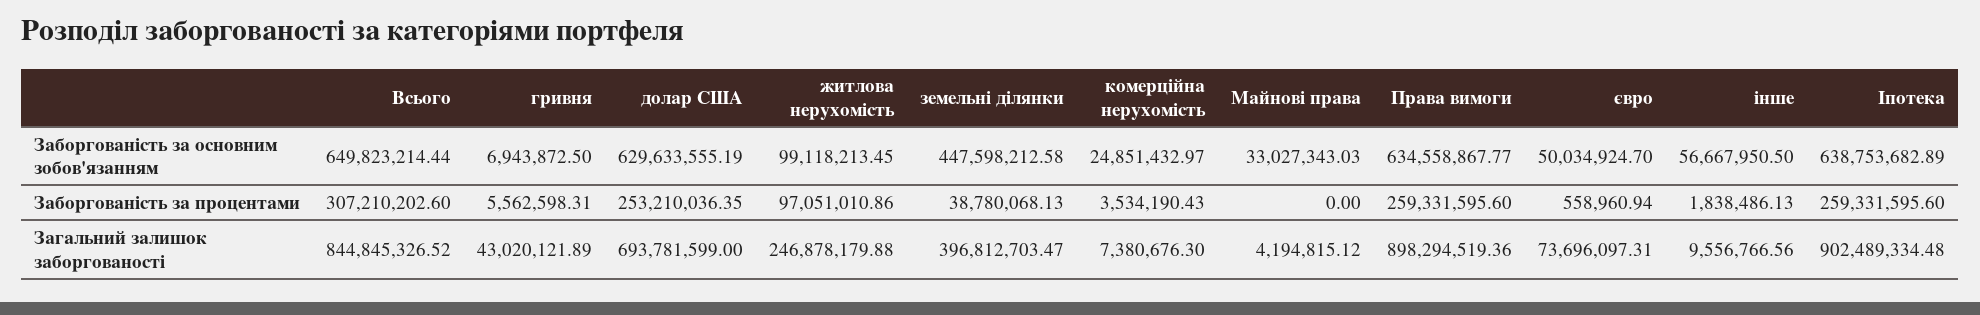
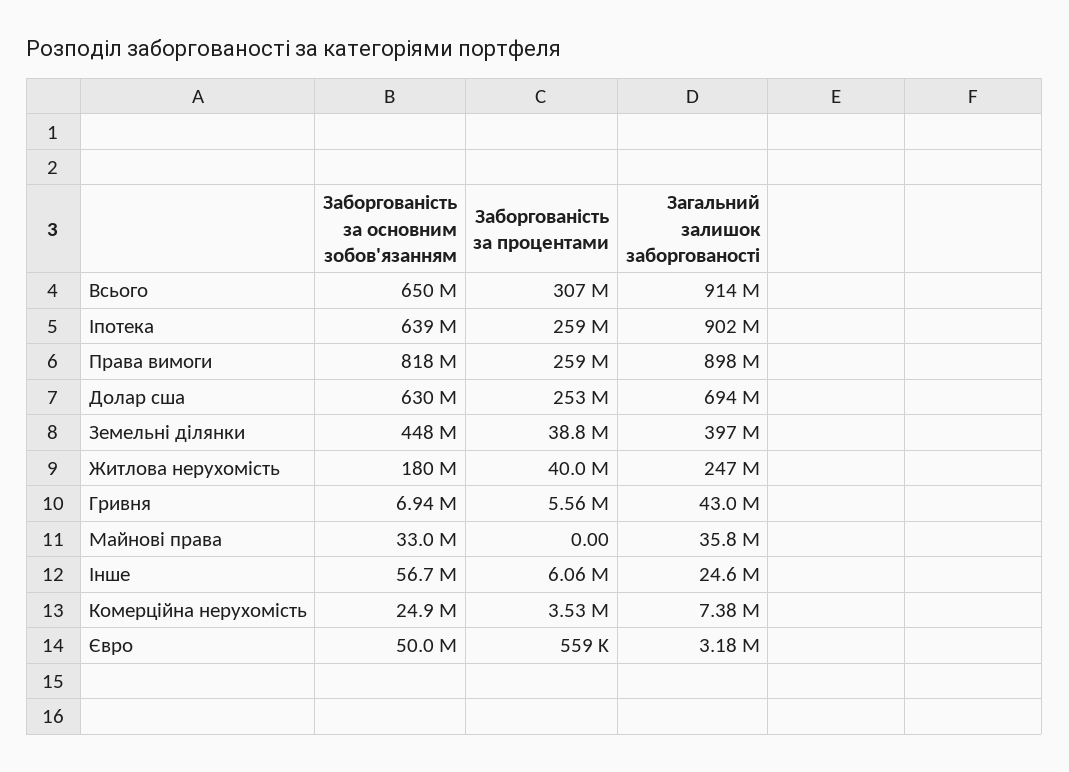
житлова нерухомість, Заборгованість за основним зобов'язанням: 99118213.45 -> 180000000
Права вимоги, Заборгованість за основним зобов'язанням: 634558867.77 -> 818000000
житлова нерухомість, Заборгованість за процентами: 97051010.86 -> 40000000
інше, Заборгованість за процентами: 1838486.13 -> 6060000
Всього, Загальний залишок заборгованості: 844845326.52 -> 914000000
Майнові права, Загальний залишок заборгованості: 4194815.12 -> 35800000
євро, Загальний залишок заборгованості: 73696097.31 -> 3180000
інше, Загальний залишок заборгованості: 9556766.56 -> 24600000

